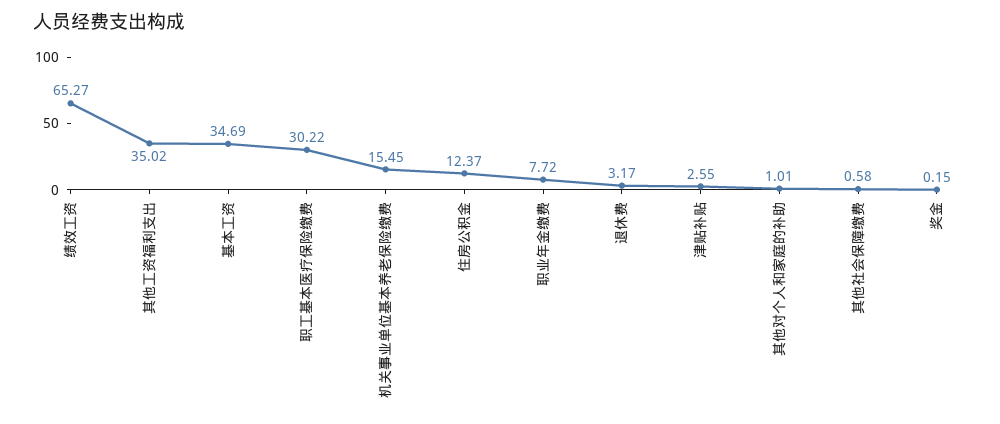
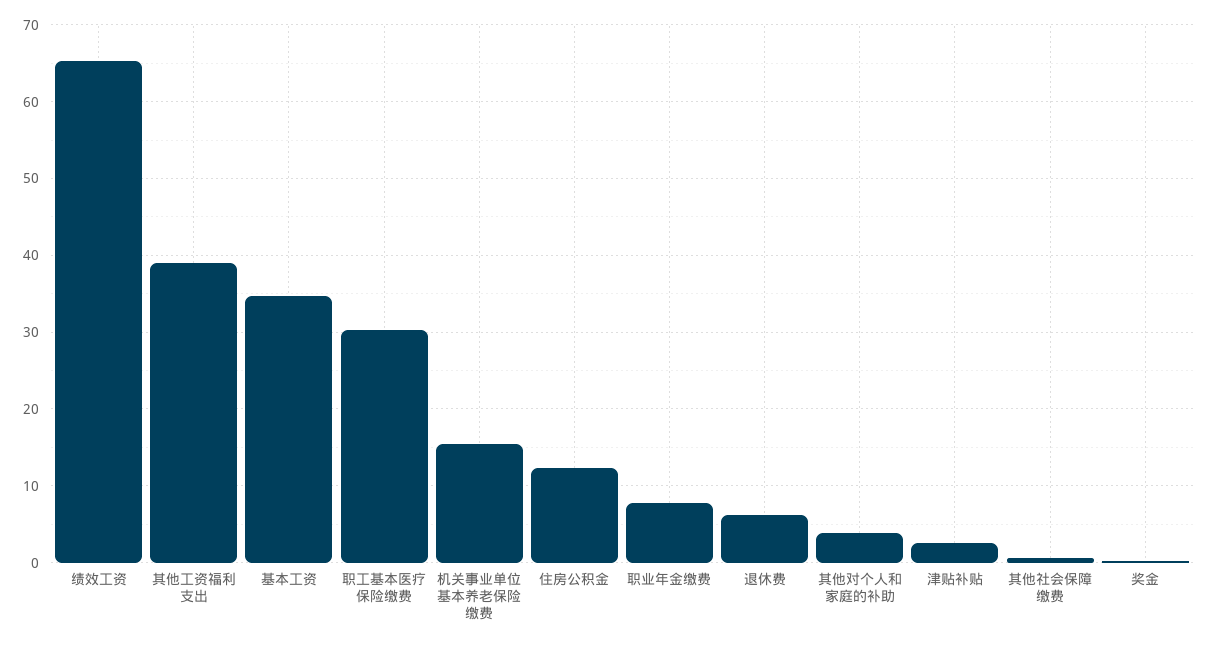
其他工资福利支出: 35.02 -> 39
退休费: 3.17 -> 6
其他对个人和家庭的补助: 1.01 -> 4

